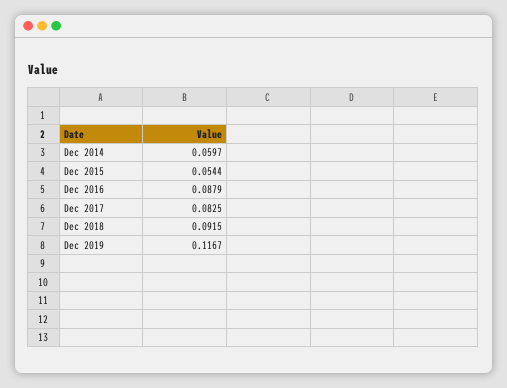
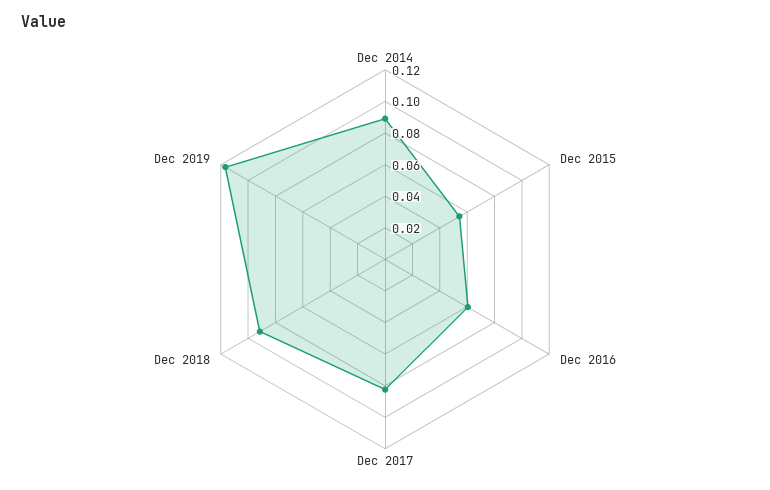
Dec 2014: 0.0597 -> 0.09
Dec 2016: 0.0879 -> 0.06

